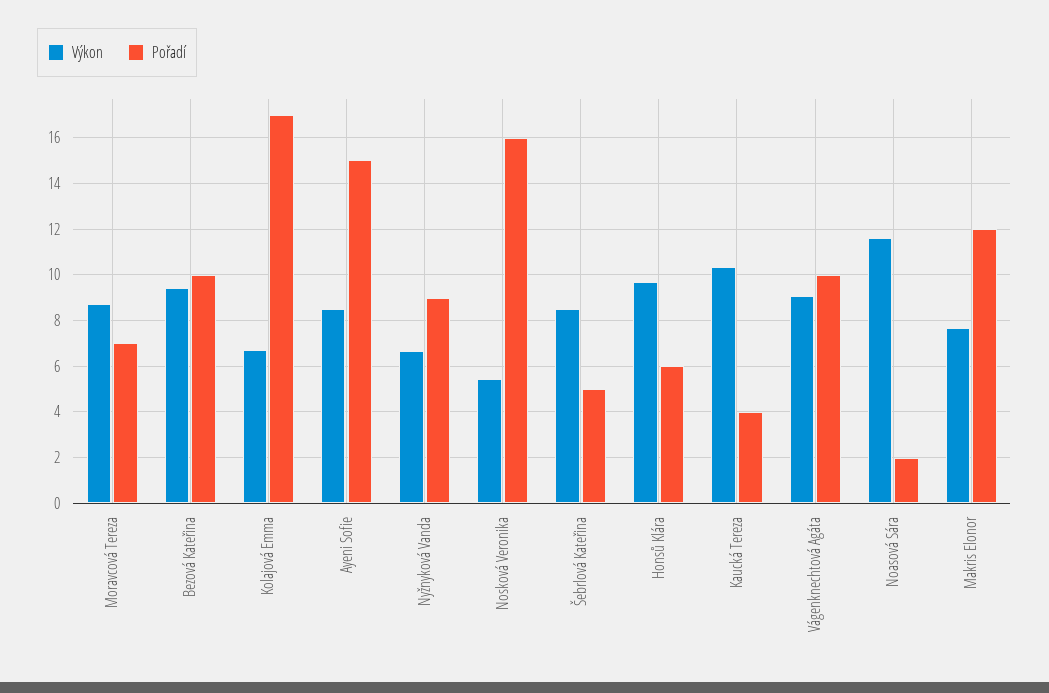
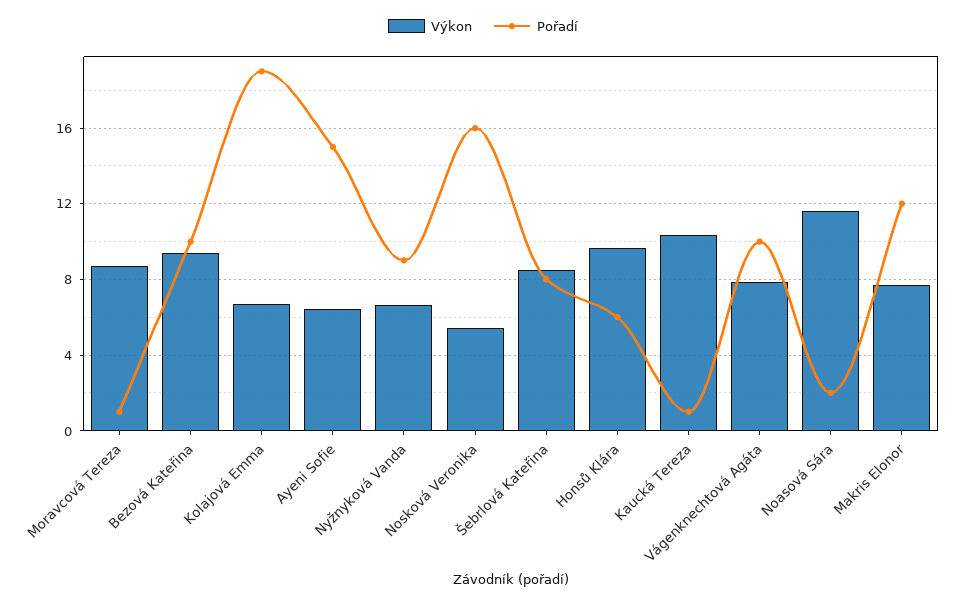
Pořadí, Moravcová Tereza: 7 -> 1
Pořadí, Kolajová Emma: 17 -> 19
Výkon, Ayeni Sofie: 8.5 -> 6.5
Pořadí, Šebrlová Kateřina: 5 -> 8
Pořadí, Kaucká Tereza: 4 -> 1
Výkon, Vágenknechtová Agáta: 9 -> 8

